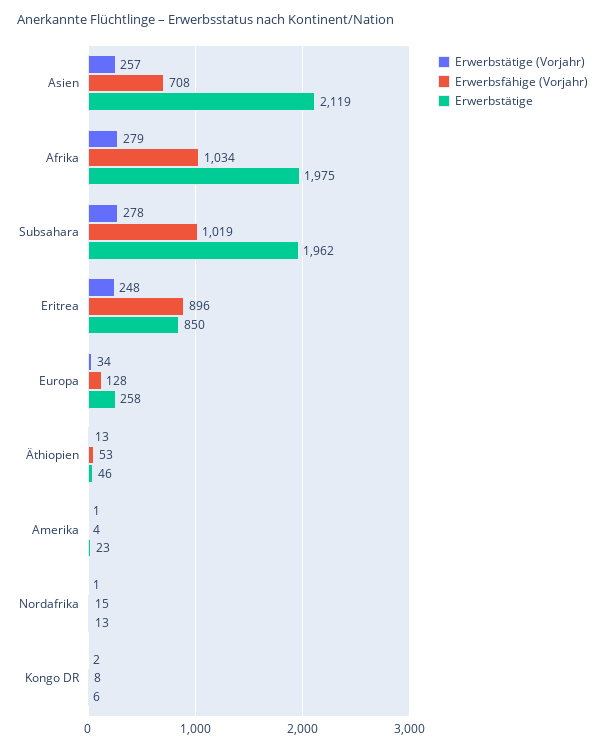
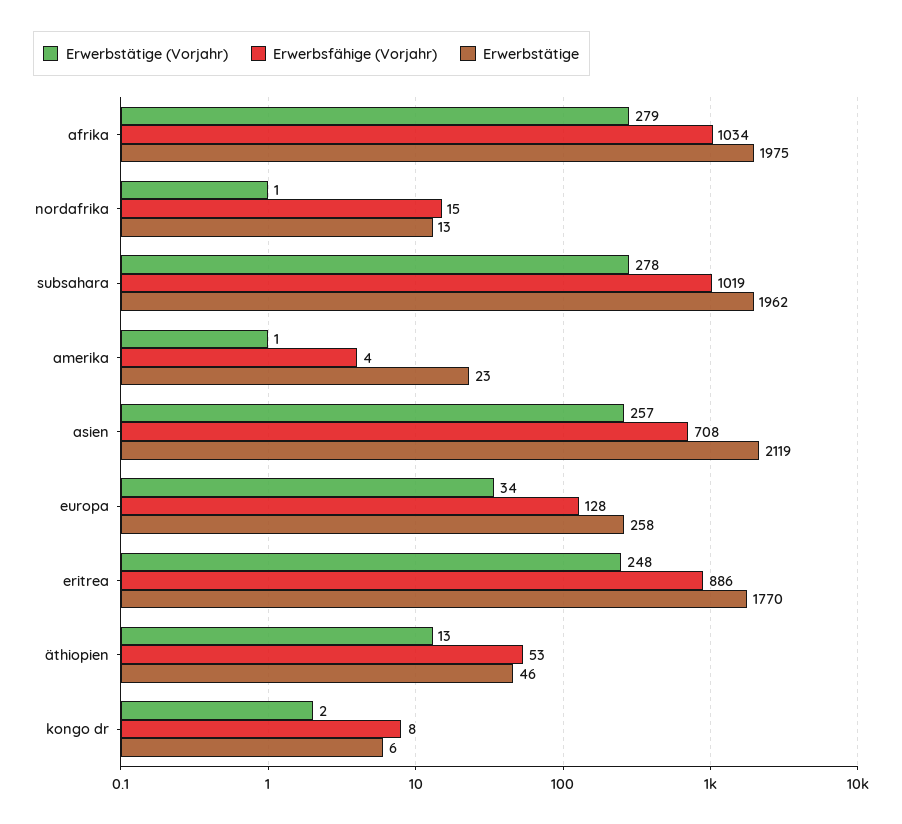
Erwerbsfähige (Vorjahr), Eritrea: 896 -> 886
Erwerbstätige, Eritrea: 850 -> 1770

